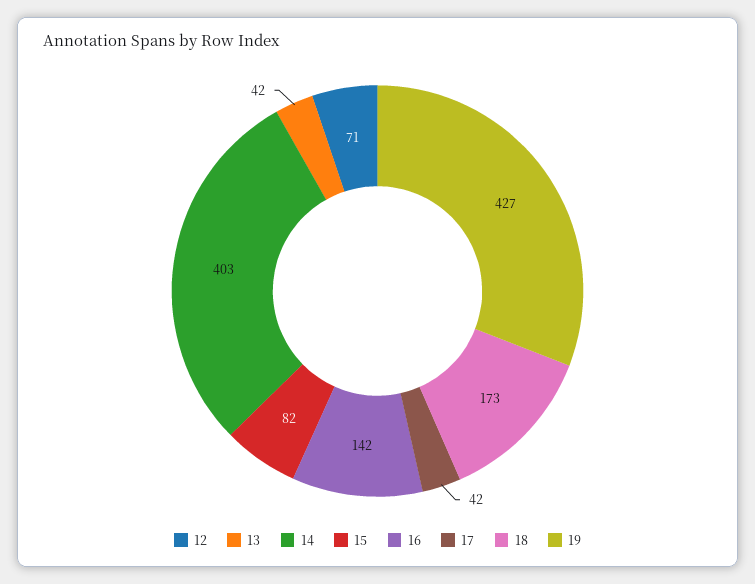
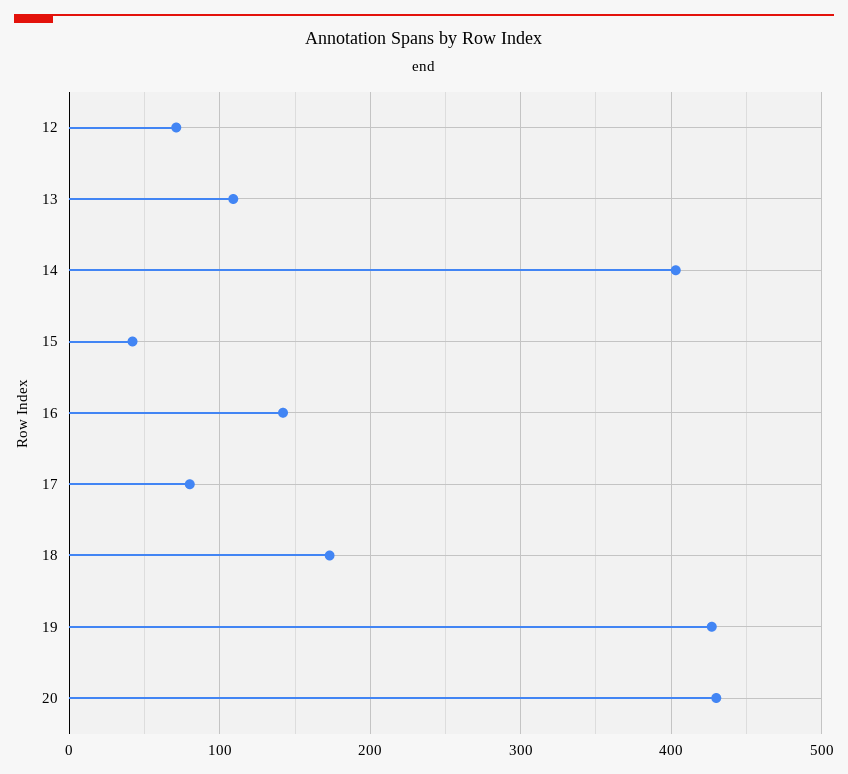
13: 42 -> 110
15: 82 -> 40
17: 42 -> 80
20: none -> 430

